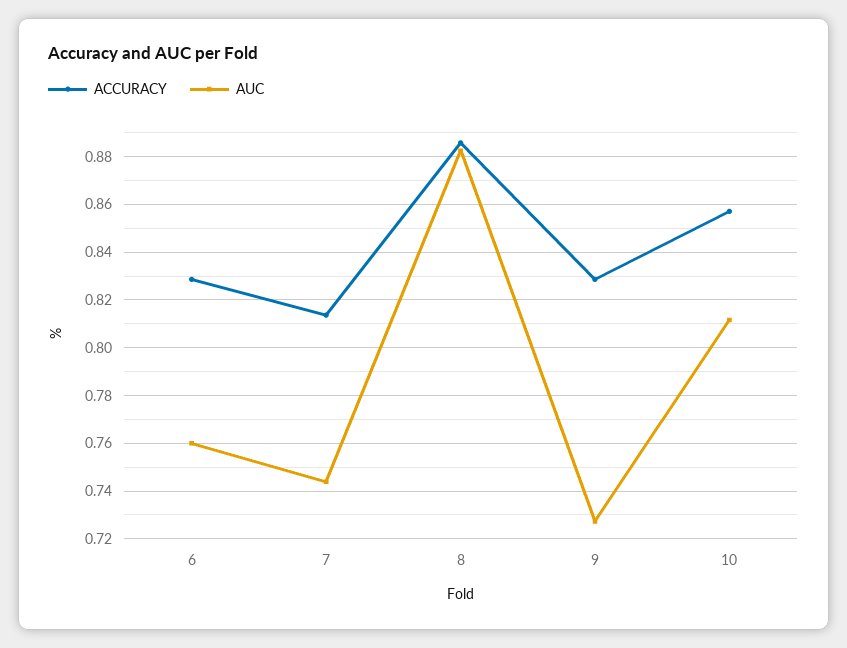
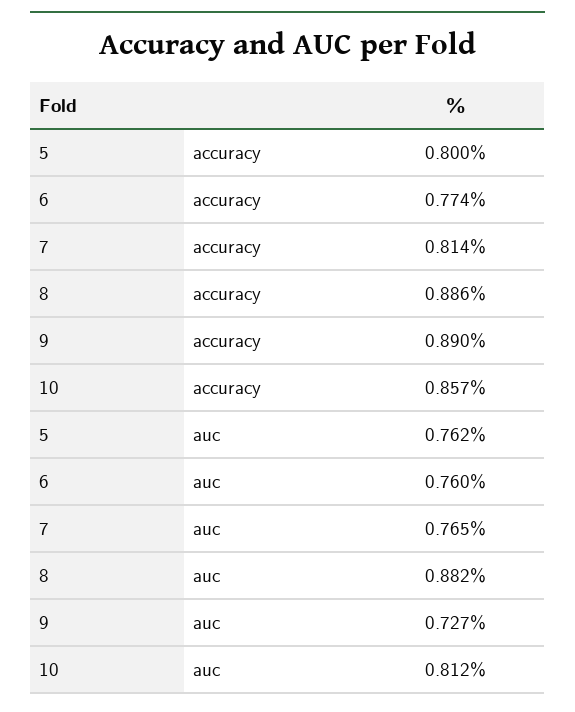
ACCURACY, 6: 0.83 -> 0.774
AUC, 7: 0.745 -> 0.765
ACCURACY, 9: 0.83 -> 0.89
ACCURACY, 5: none -> 0.8
AUC, 5: none -> 0.762

